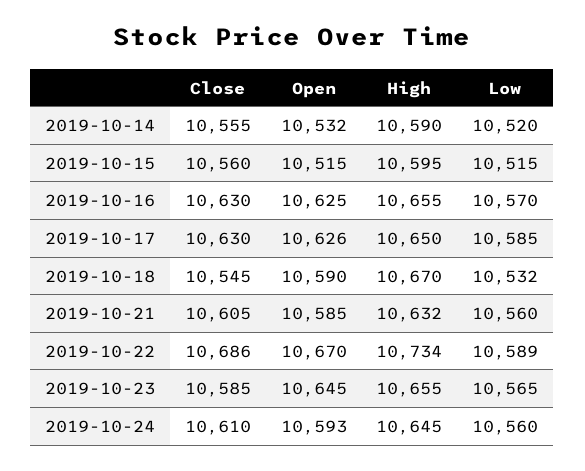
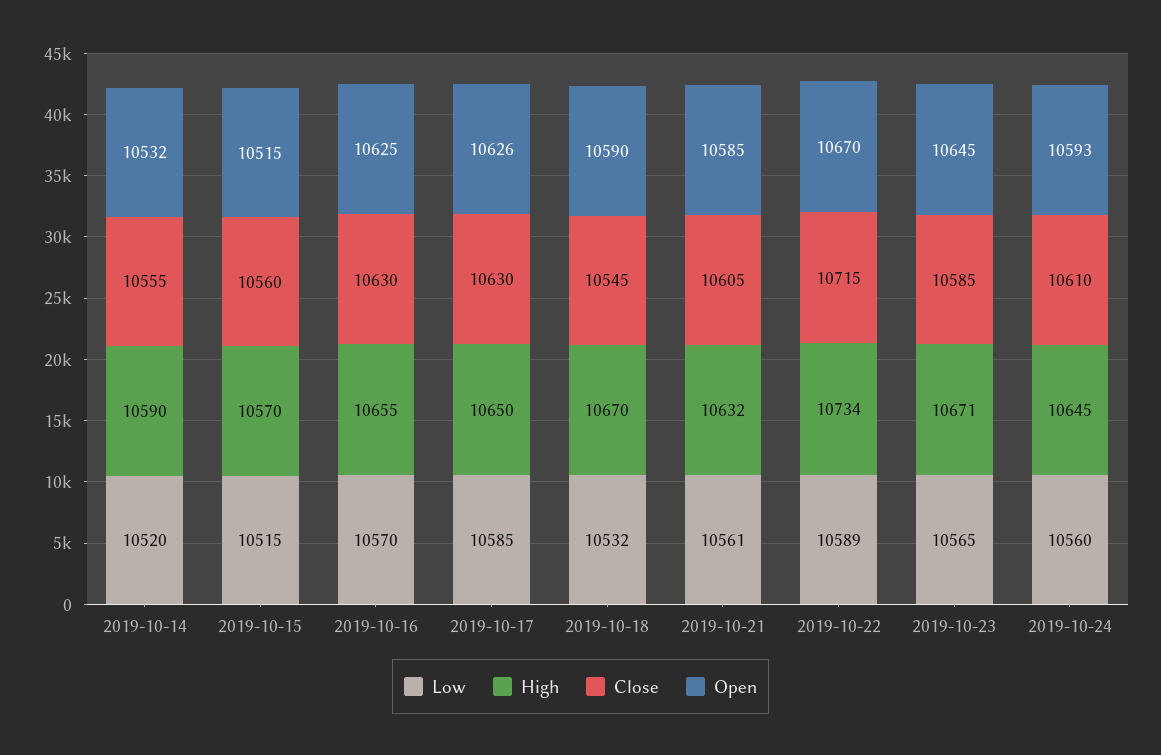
High, 2019-10-15: 10595 -> 10570
Low, 2019-10-21: 10560 -> 10561
Close, 2019-10-22: 10686 -> 10715
High, 2019-10-23: 10655 -> 10671

